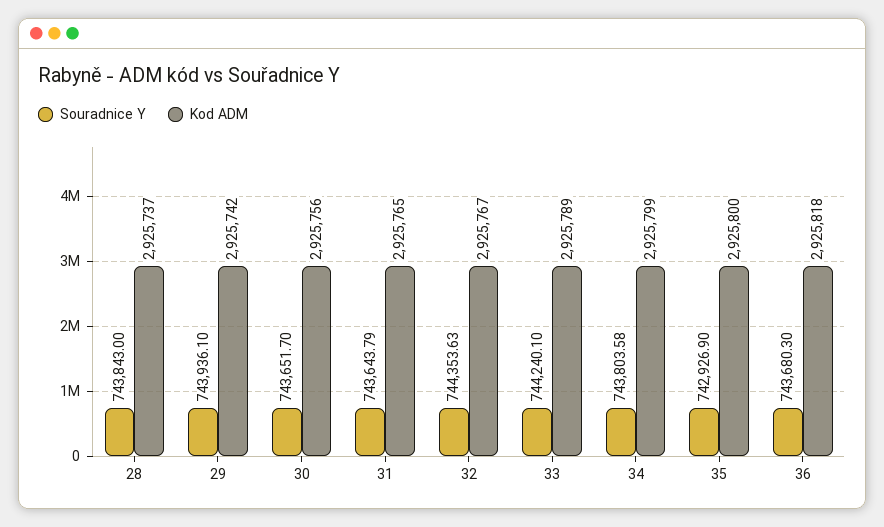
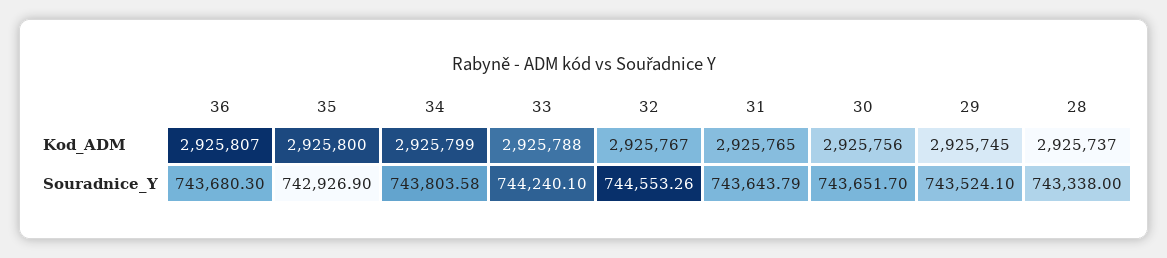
Souradnice Y, 28: 743843 -> 743338
Souradnice Y, 29: 743936.1 -> 743524.1
Kod ADM, 29: 2925742 -> 2925745
Souradnice Y, 32: 744353.63 -> 744553.26
Kod ADM, 33: 2925789 -> 2925788
Kod ADM, 36: 2925818 -> 2925807

